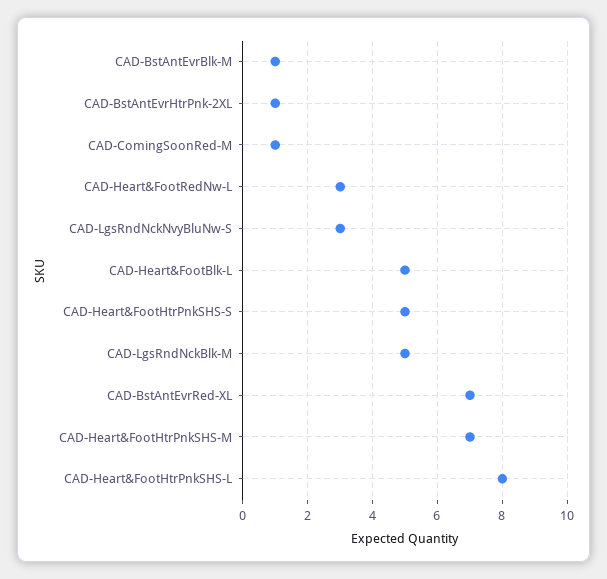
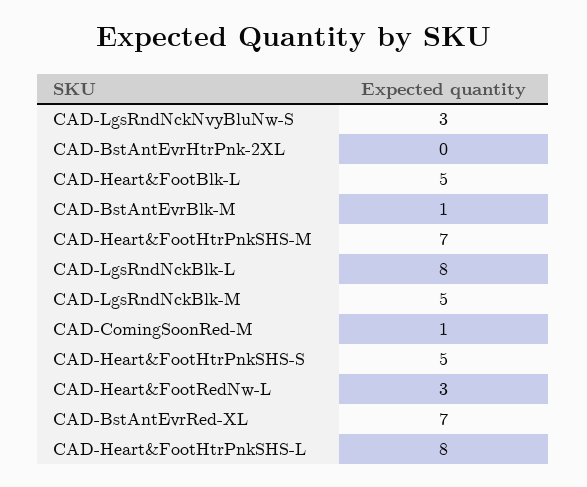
CAD-BstAntEvrHtrPnk-2XL: 1 -> 0
CAD-LgsRndNckBlk-L: none -> 8

